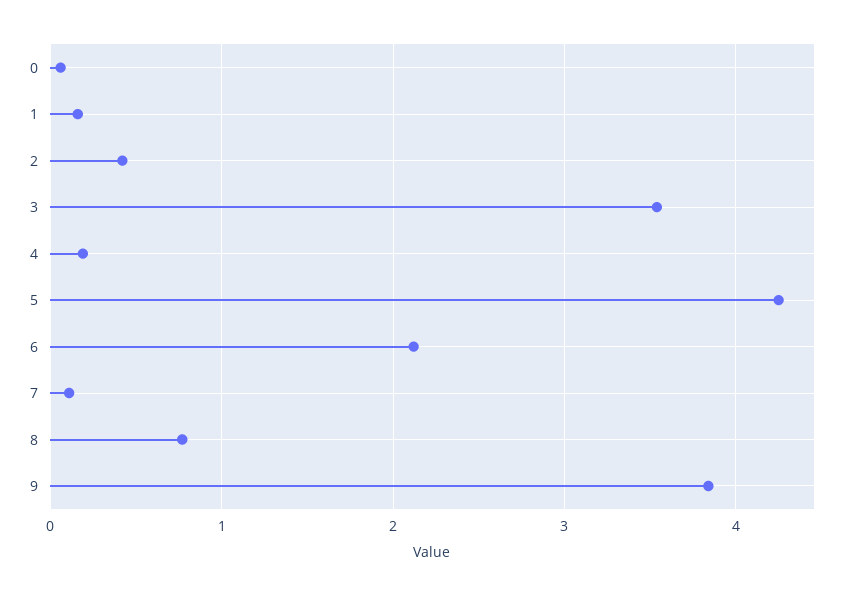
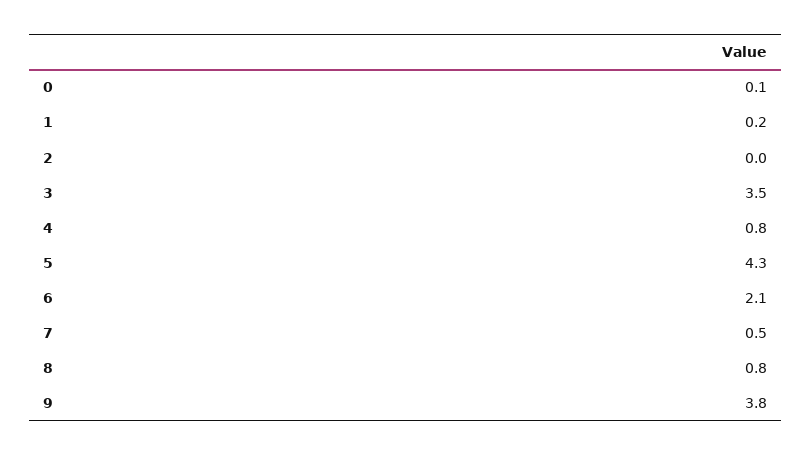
2: 0.4 -> 0
4: 0.2 -> 0.8
7: 0.1 -> 0.5

